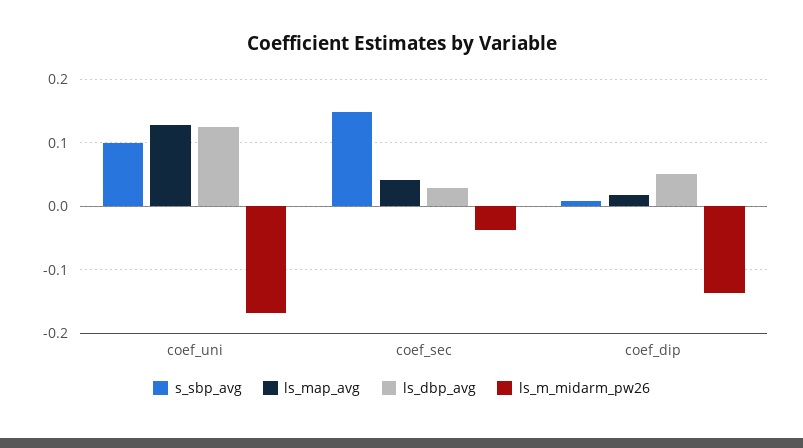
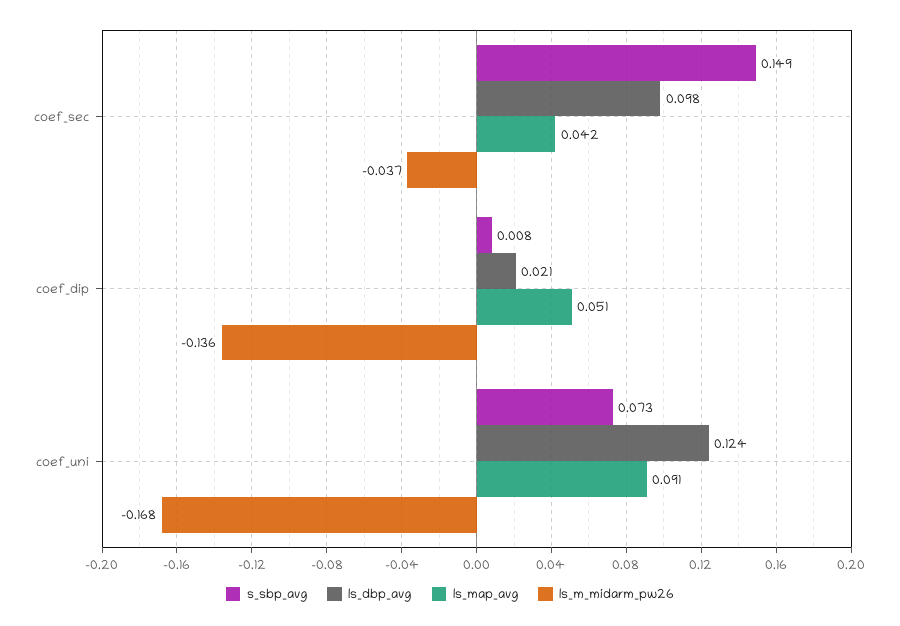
s_sbp_avg, coef_uni: 0.1 -> 0.073
ls_map_avg, coef_uni: 0.13 -> 0.091
ls_dbp_avg, coef_sec: 0.03 -> 0.098
ls_map_avg, coef_dip: 0.02 -> 0.051
ls_dbp_avg, coef_dip: 0.05 -> 0.021

